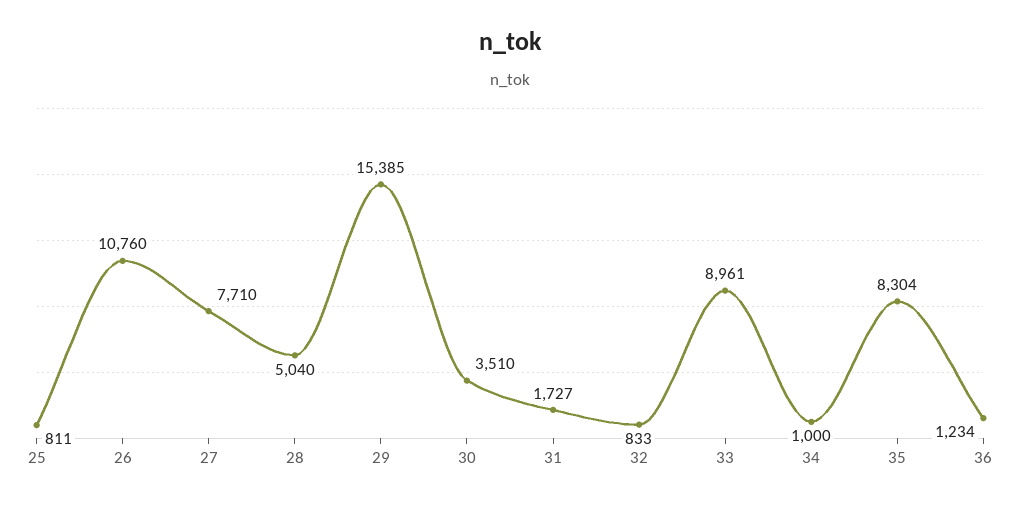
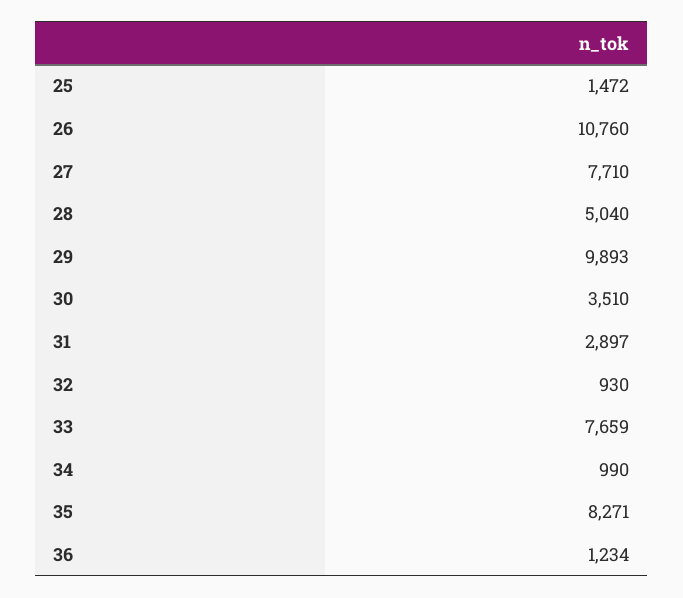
25: 811 -> 1472
29: 15385 -> 9893
31: 1727 -> 2897
32: 833 -> 930
33: 8961 -> 7659
34: 1000 -> 990
35: 8304 -> 8271

